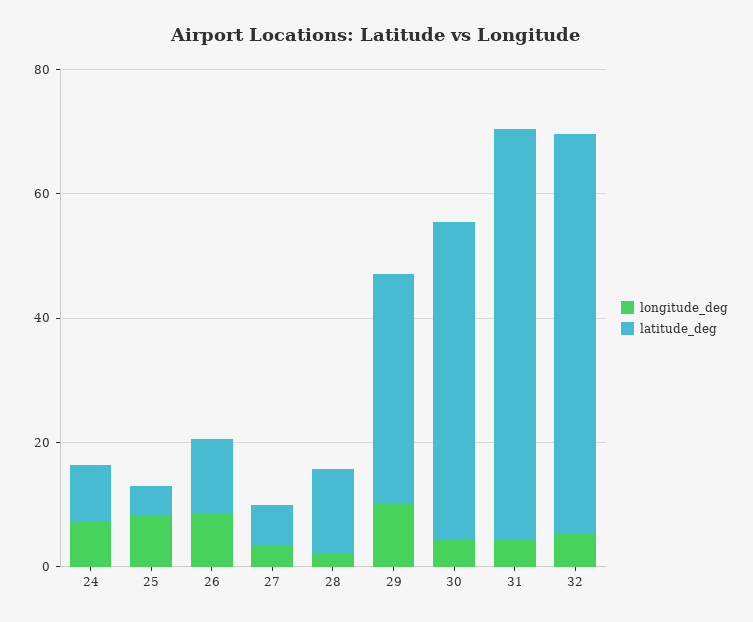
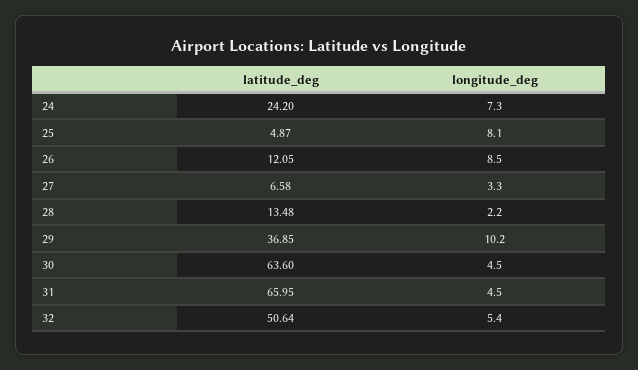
latitude_deg, 24: 10 -> 24.2
latitude_deg, 30: 50 -> 63.6
latitude_deg, 32: 65 -> 50.64

